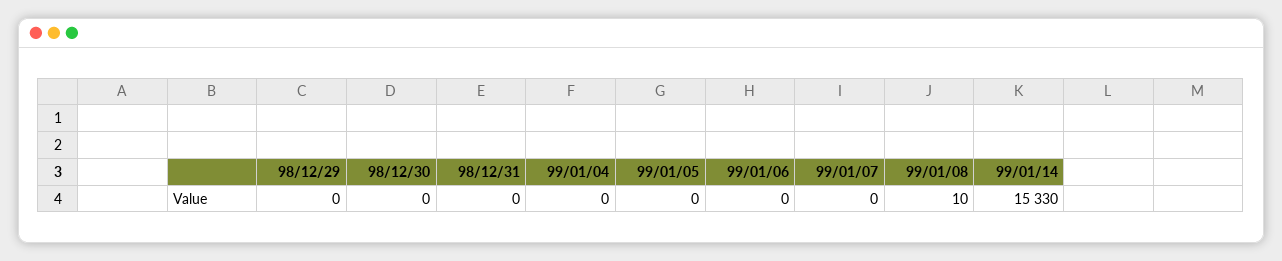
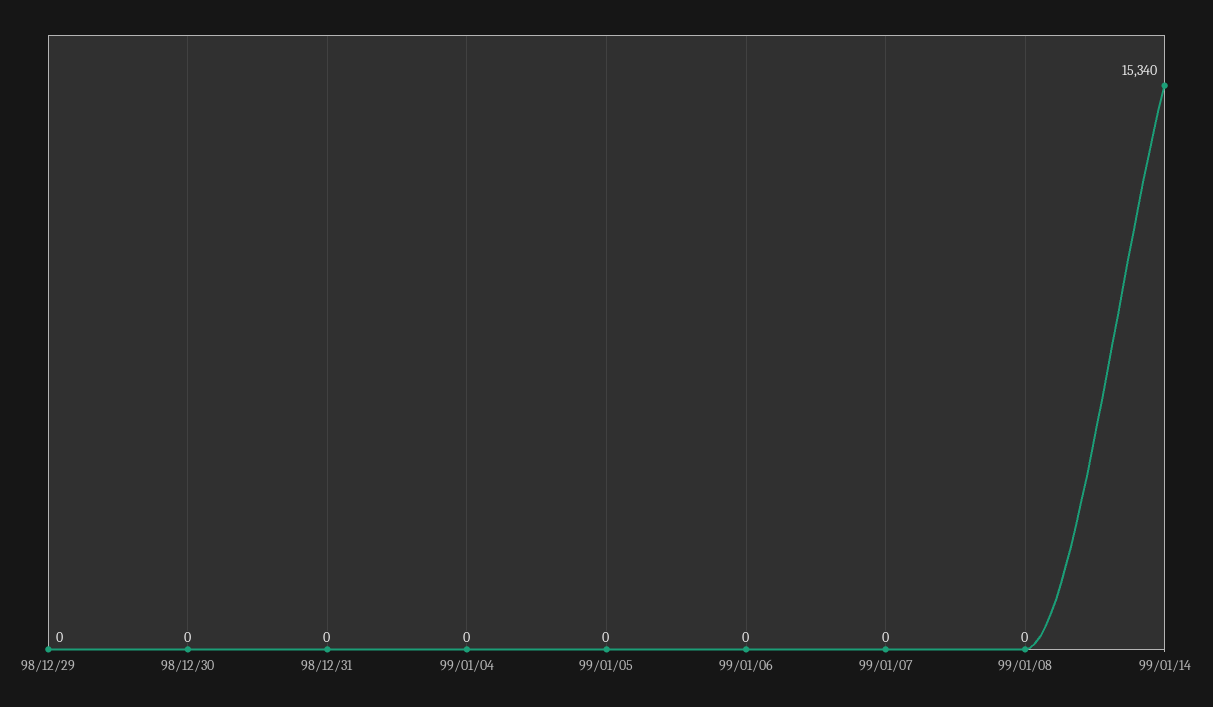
99/01/08: 10 -> 0
99/01/14: 15330 -> 15340

